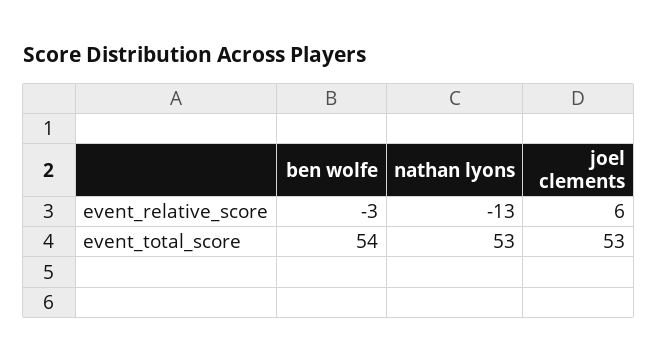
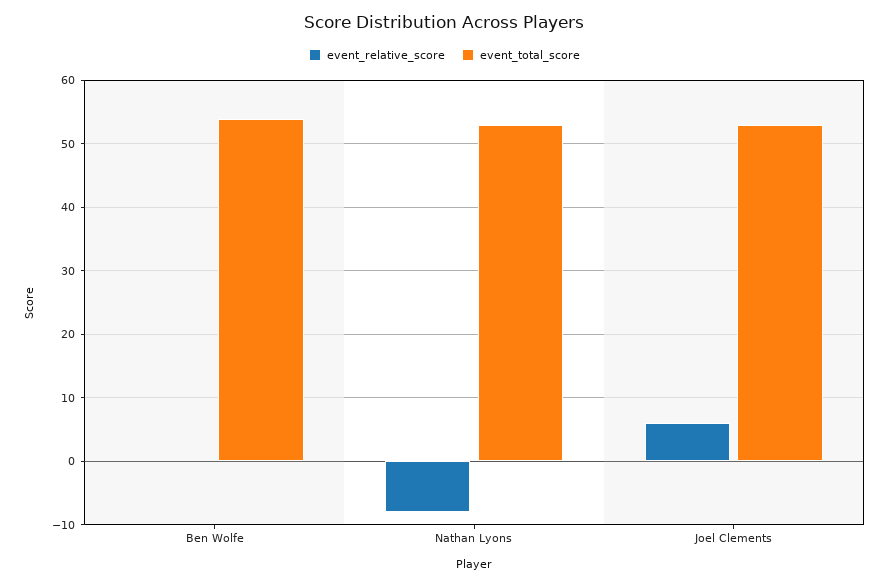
event_relative_score, ben wolfe: -3 -> 0
event_relative_score, nathan lyons: -13 -> -8

